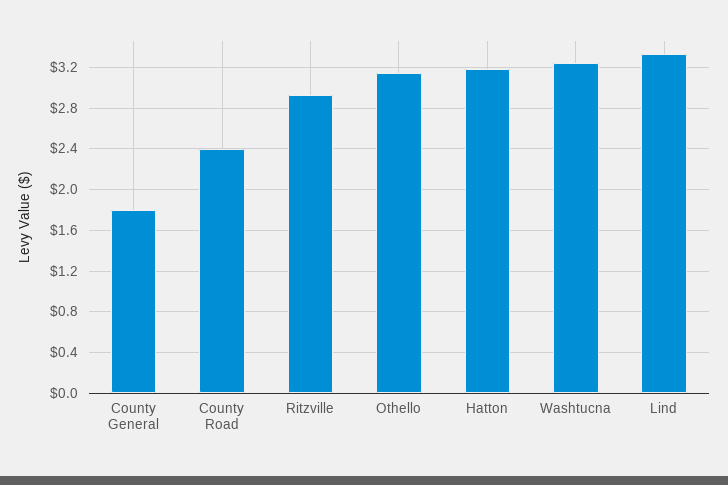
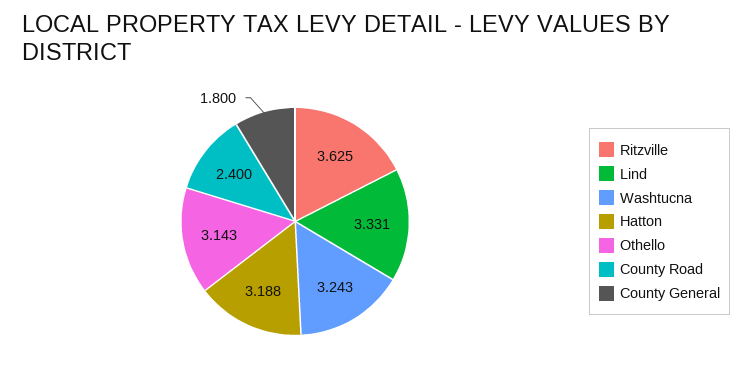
Ritzville: 2.9 -> 3.625

